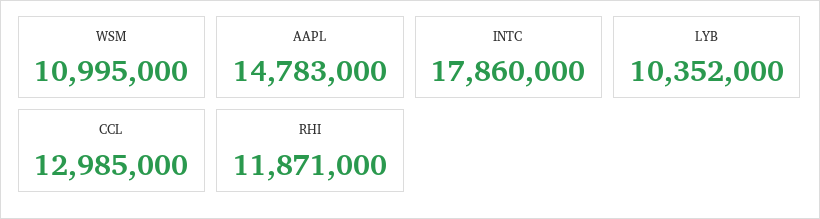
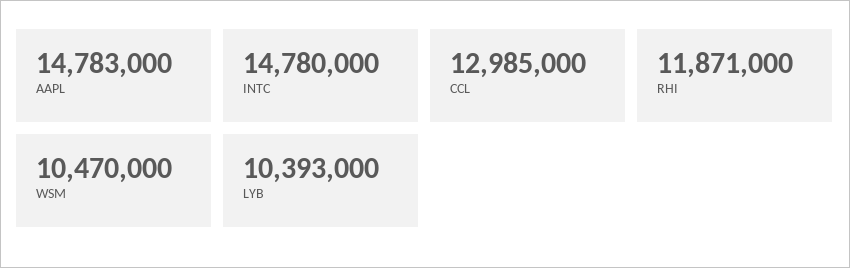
WSM: 10995000 -> 10470000
INTC: 17860000 -> 14780000
LYB: 10352000 -> 10393000

